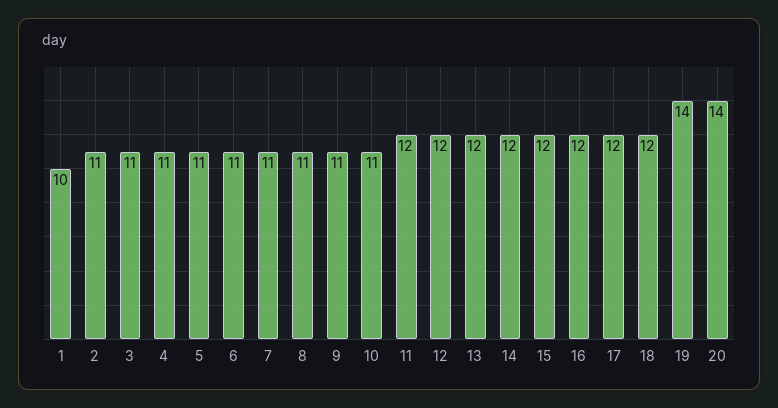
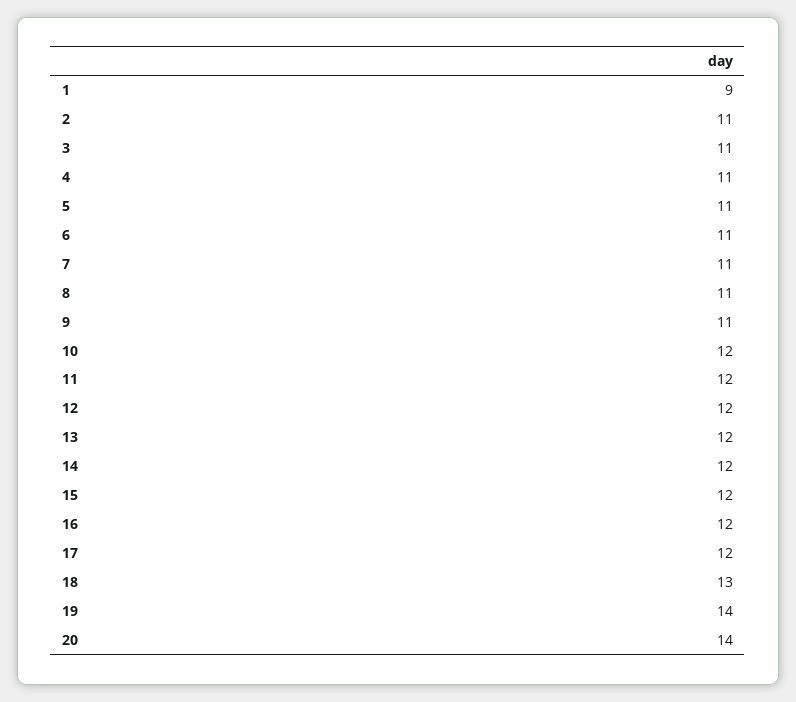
1: 10 -> 9
10: 11 -> 12
18: 12 -> 13

